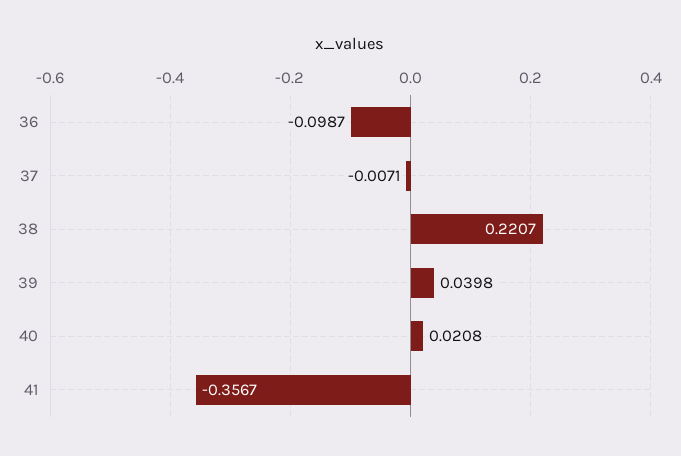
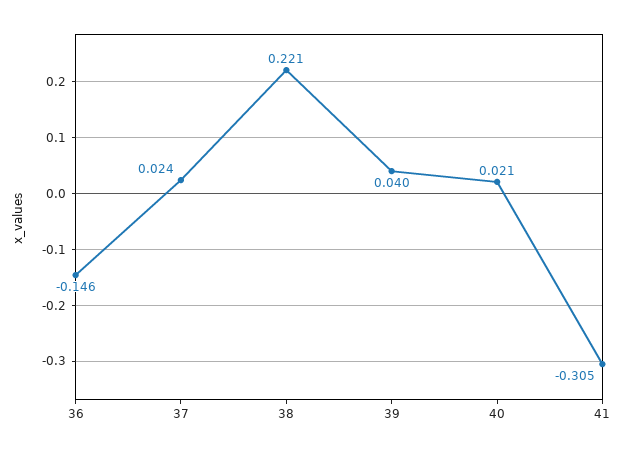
36: -0.0987 -> -0.146
37: -0.0071 -> 0.024
41: -0.3567 -> -0.305

